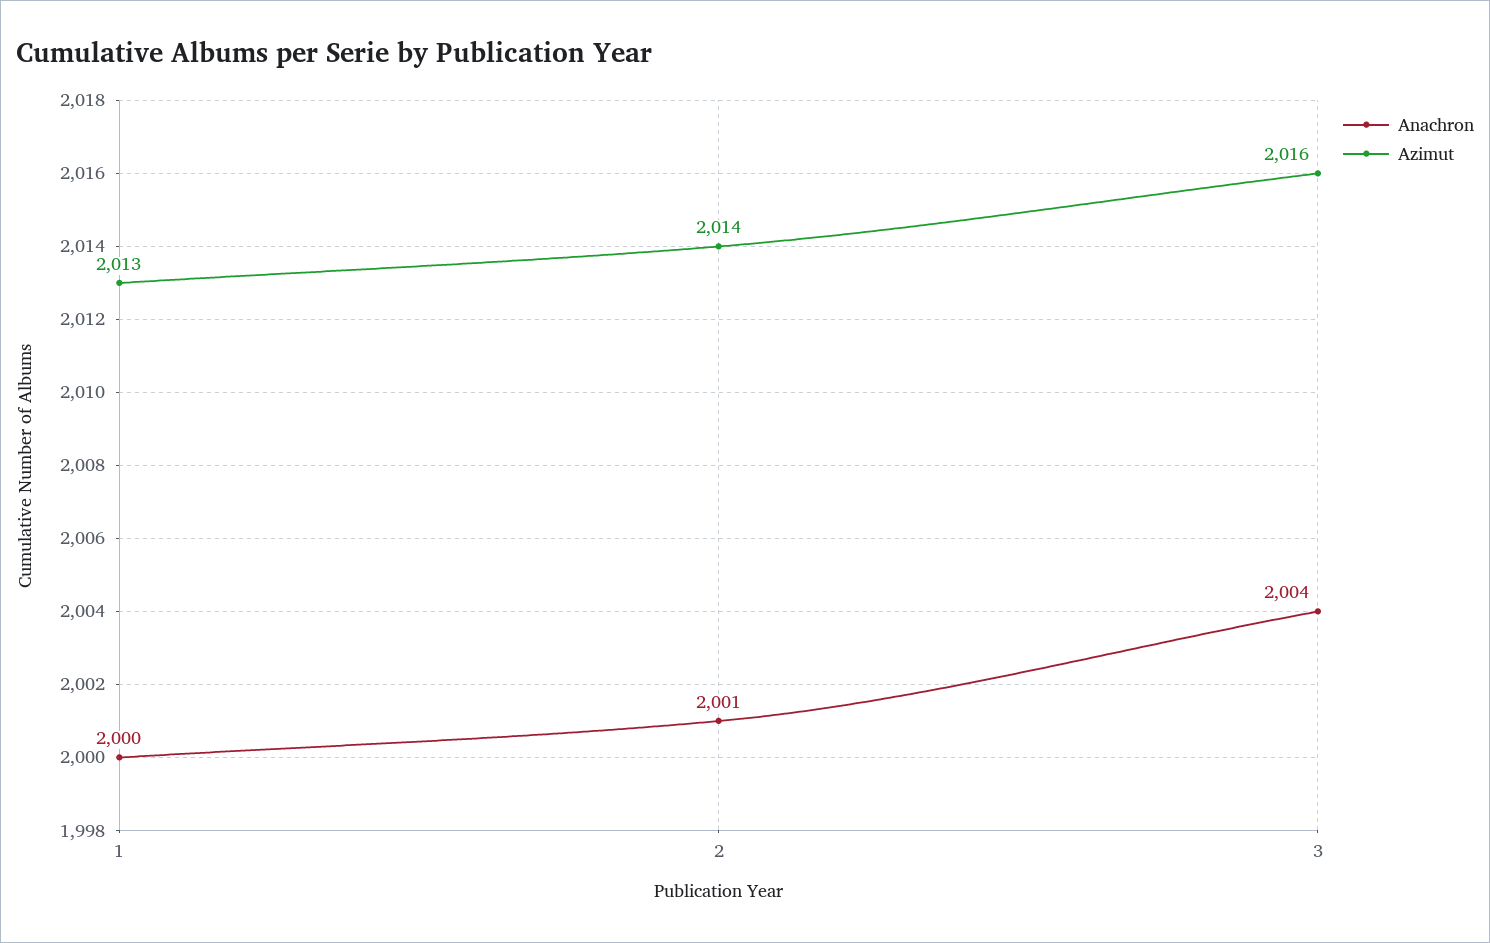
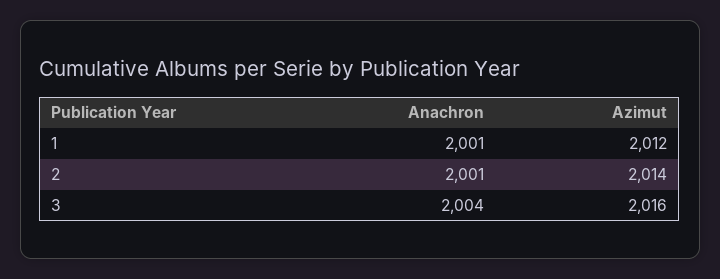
Anachron, 1: 2000 -> 2001
Azimut, 1: 2013 -> 2012

